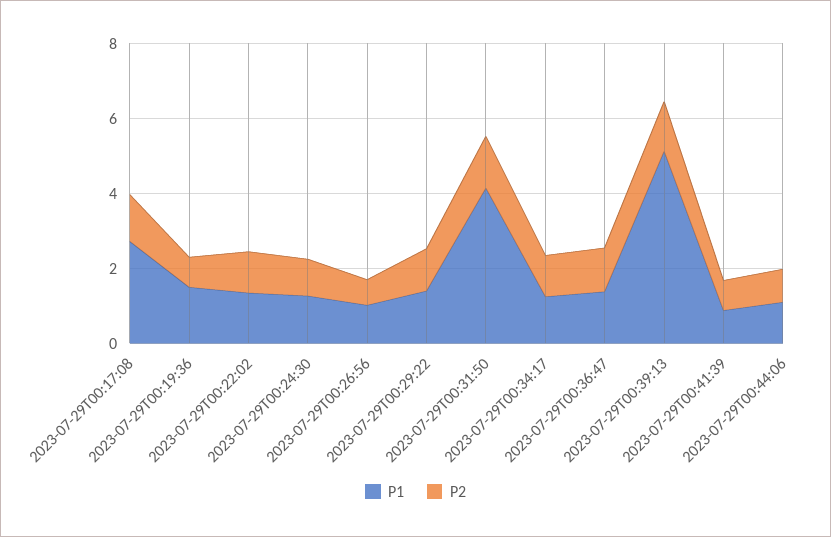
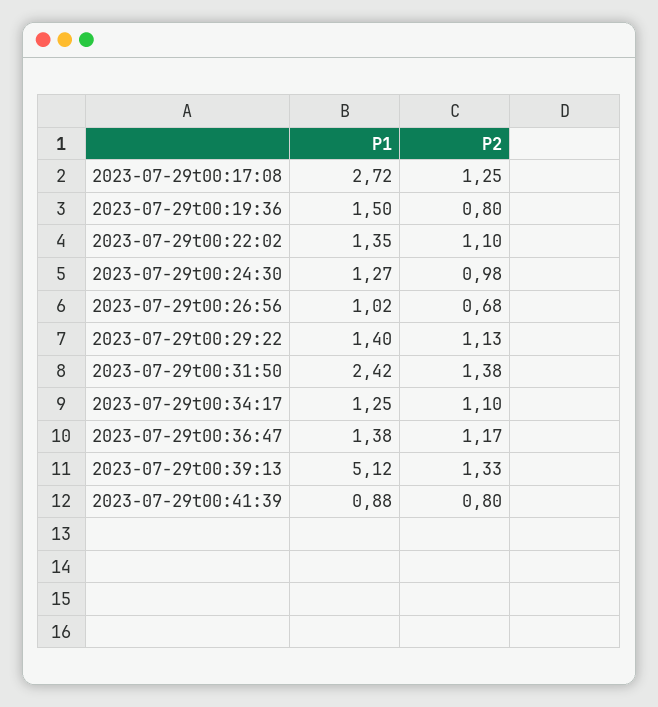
P1, 2023-07-29T00:31:50: 4 -> 2.42
P1, 2023-07-29T00:44:06: 1 -> none
P2, 2023-07-29T00:44:06: 1 -> none

